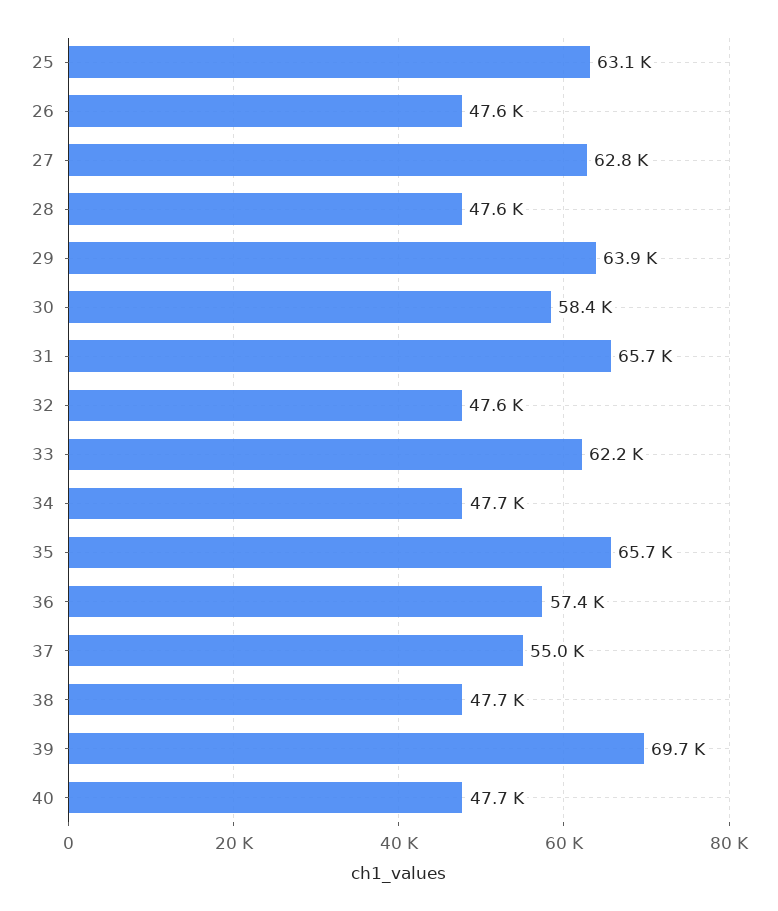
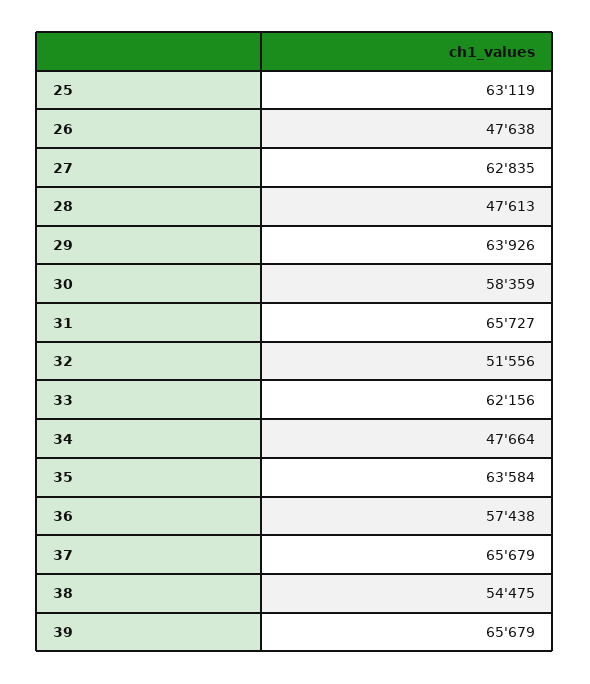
32: 47600 -> 51556
35: 65700 -> 63584
37: 55000 -> 65679
38: 47700 -> 54475
39: 69700 -> 65679
40: 47700 -> none

